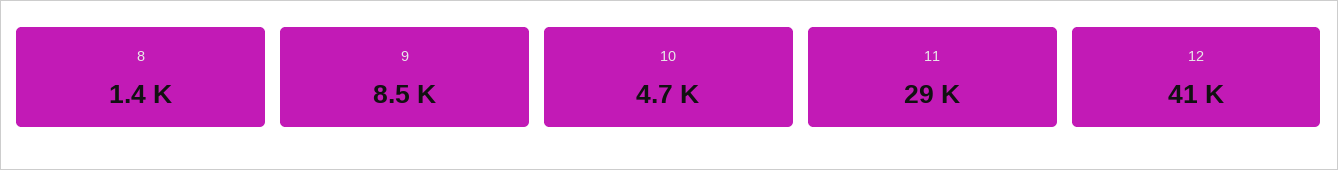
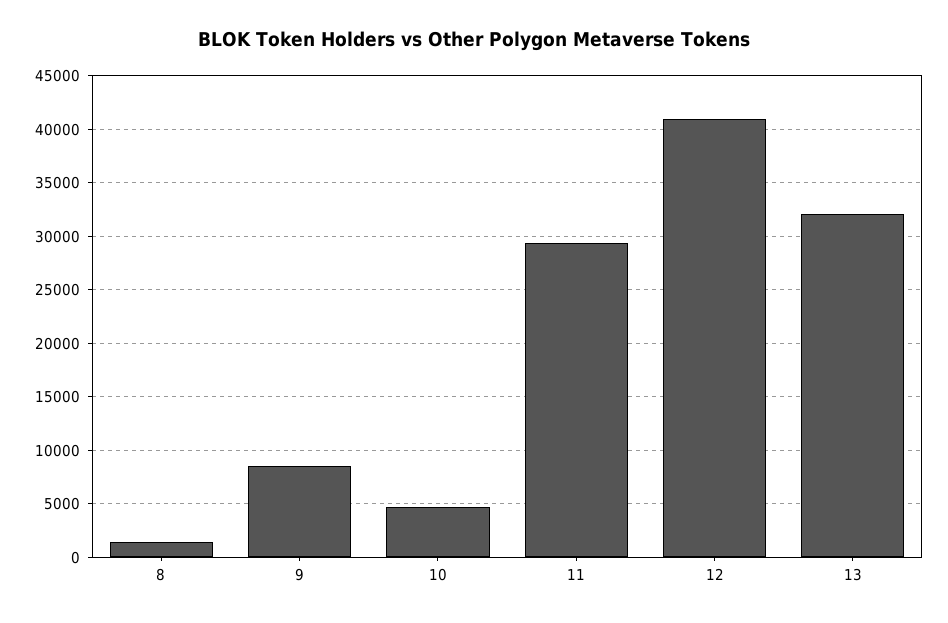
13: none -> 32000

